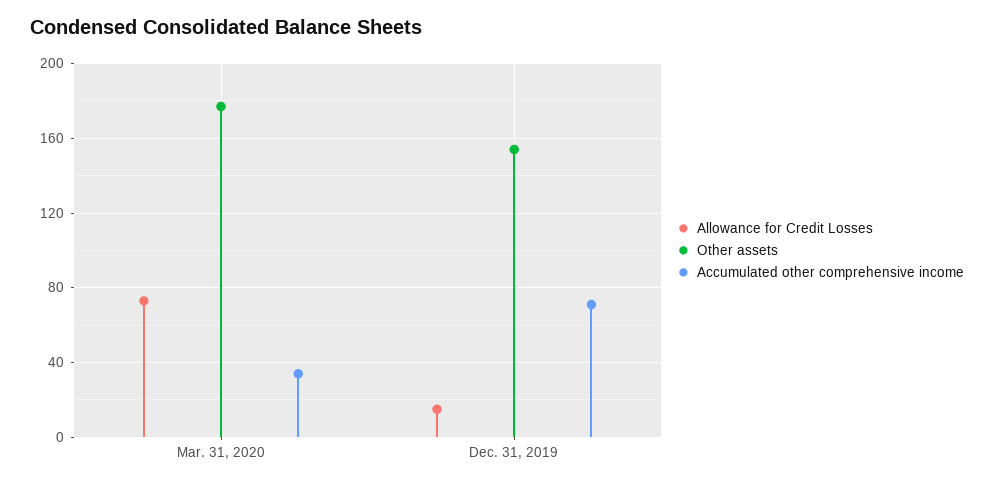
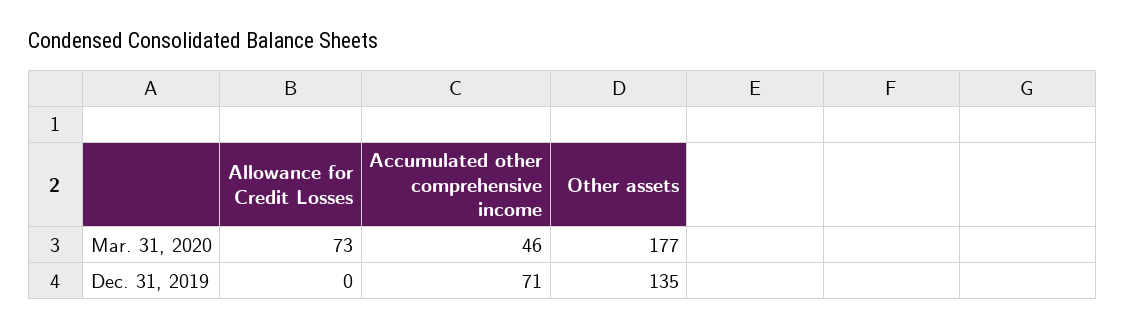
Accumulated other comprehensive income, Mar. 31, 2020: 35 -> 46
Allowance for Credit Losses, Dec. 31, 2019: 15 -> 0
Other assets, Dec. 31, 2019: 155 -> 135

